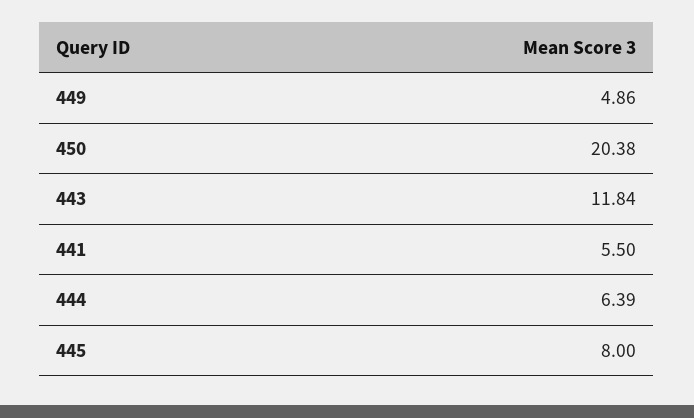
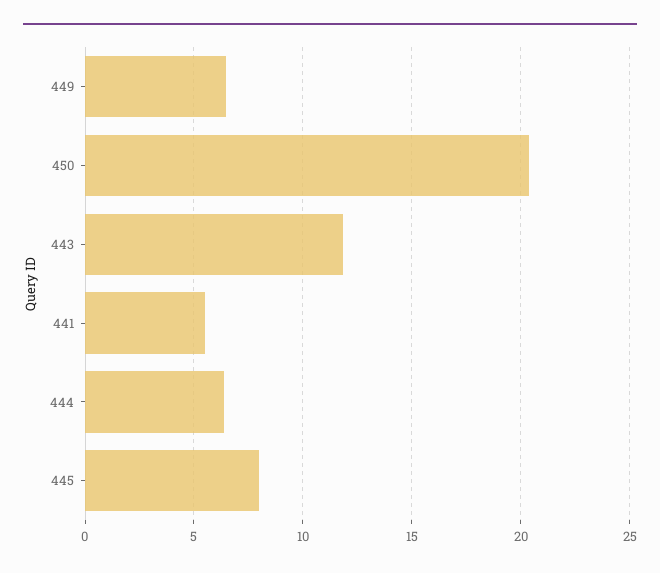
449: 4.86 -> 6.5

